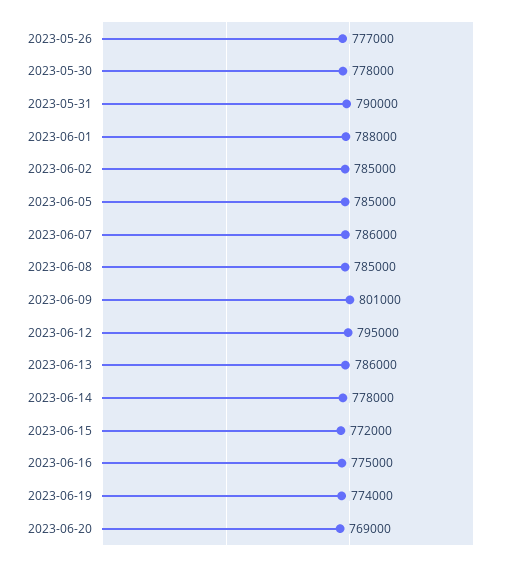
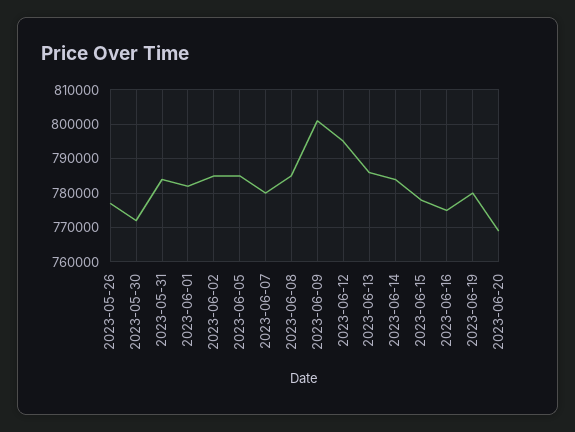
2023-05-30: 778000 -> 772000
2023-05-31: 790000 -> 784000
2023-06-01: 788000 -> 782000
2023-06-07: 786000 -> 780000
2023-06-14: 778000 -> 784000
2023-06-15: 772000 -> 778000
2023-06-19: 774000 -> 780000

